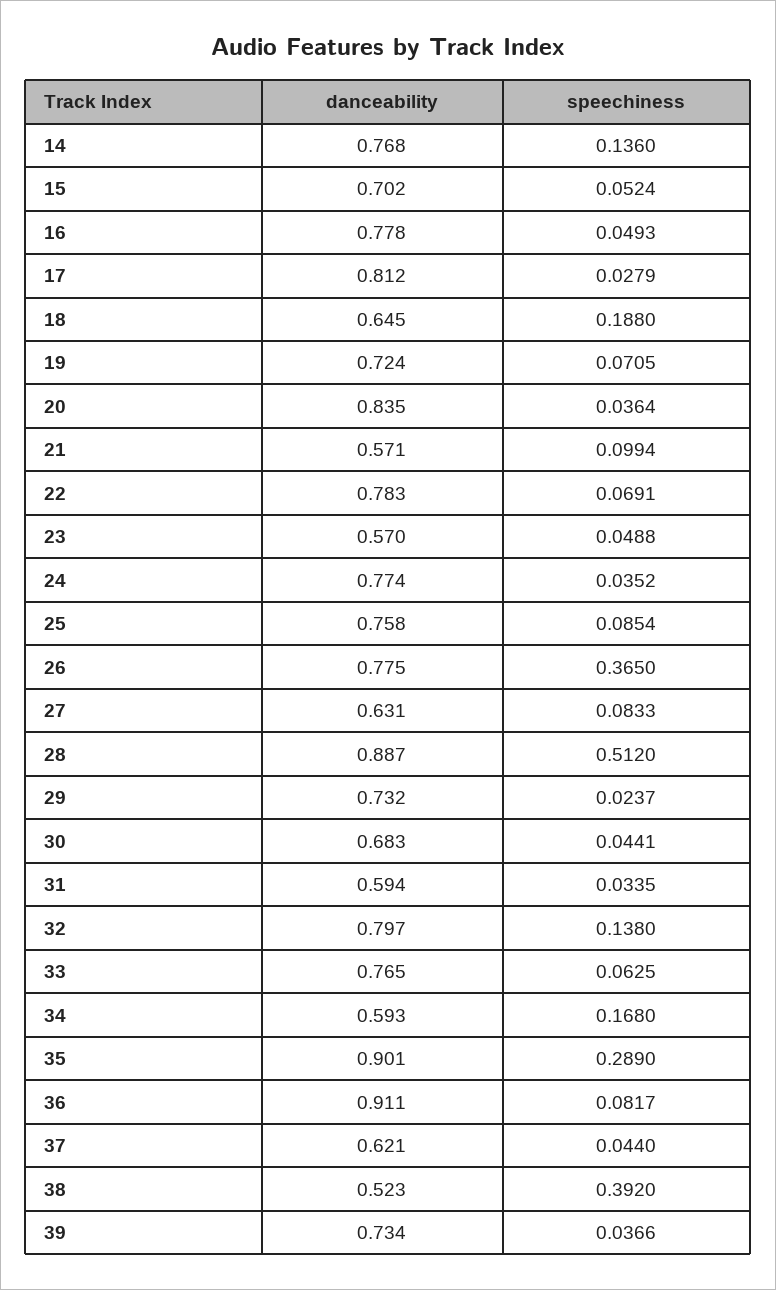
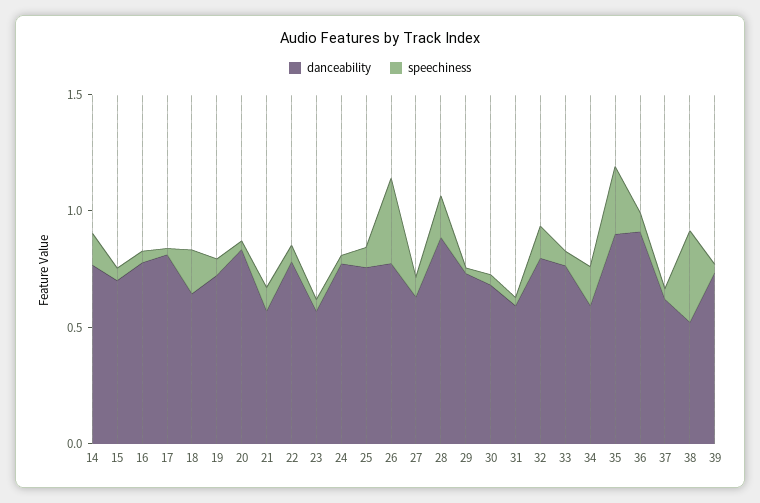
speechiness, 28: 0.512 -> 0.2

